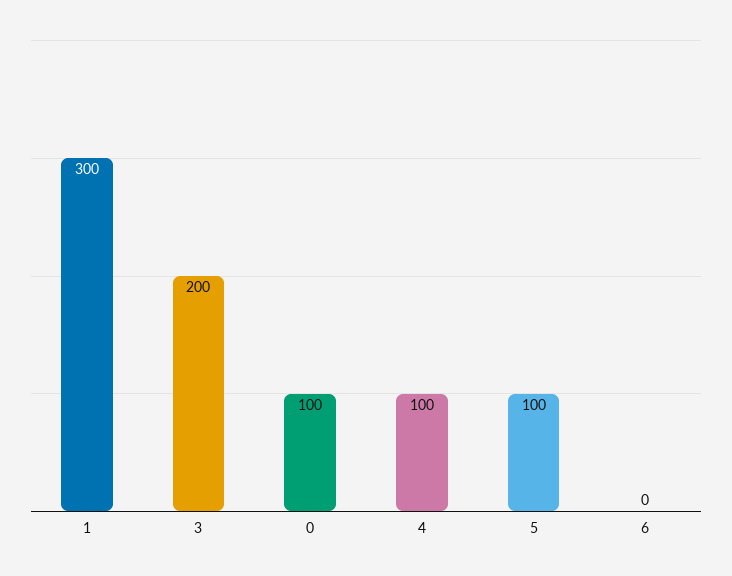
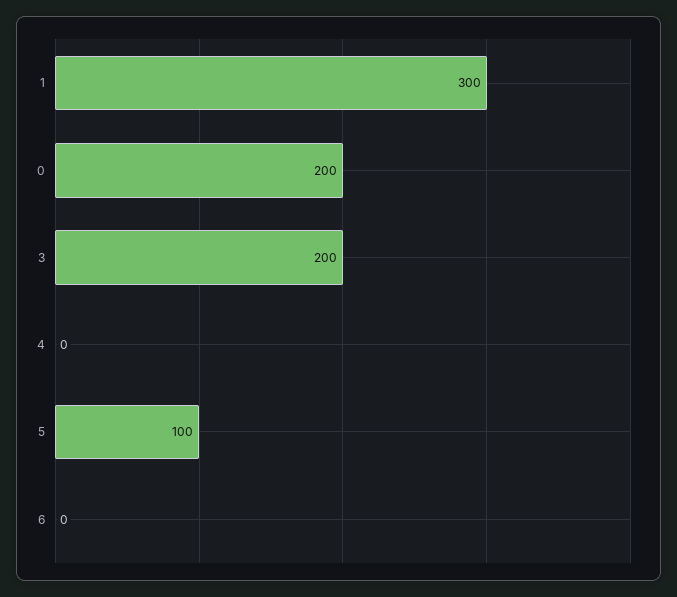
0: 100 -> 200
4: 100 -> 0

